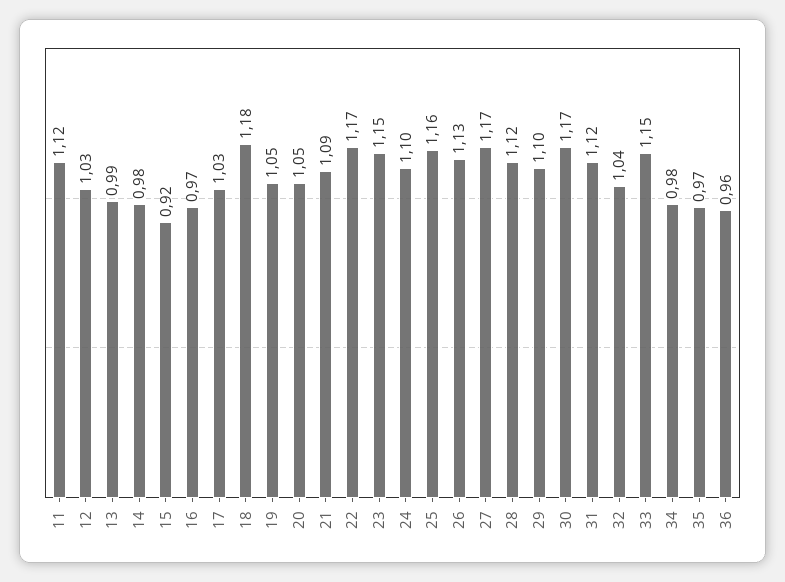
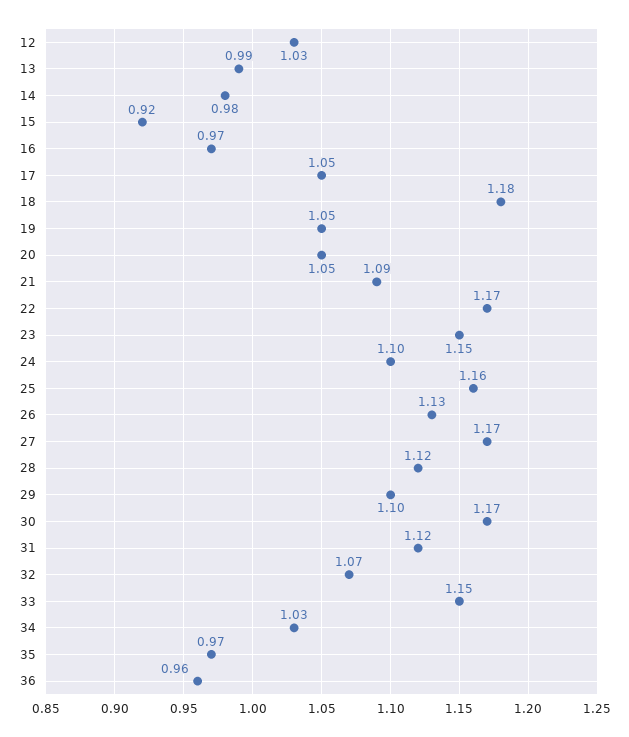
11: 1.12 -> none
17: 1.03 -> 1.05
32: 1.04 -> 1.07
34: 0.98 -> 1.03

